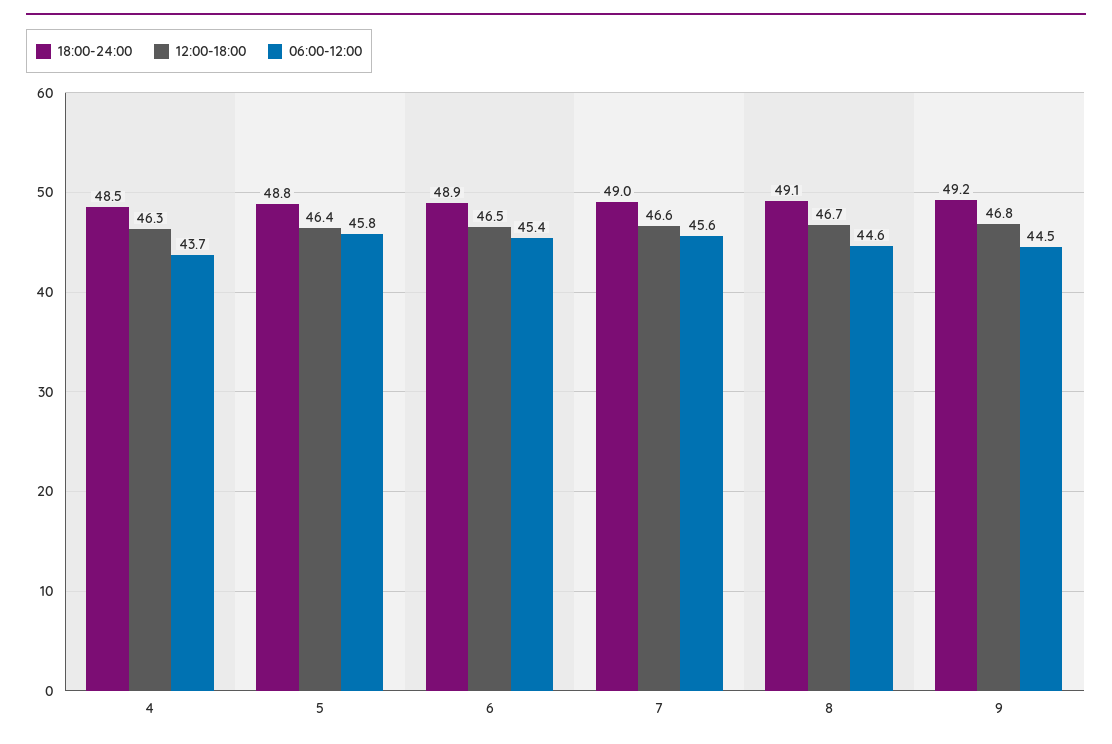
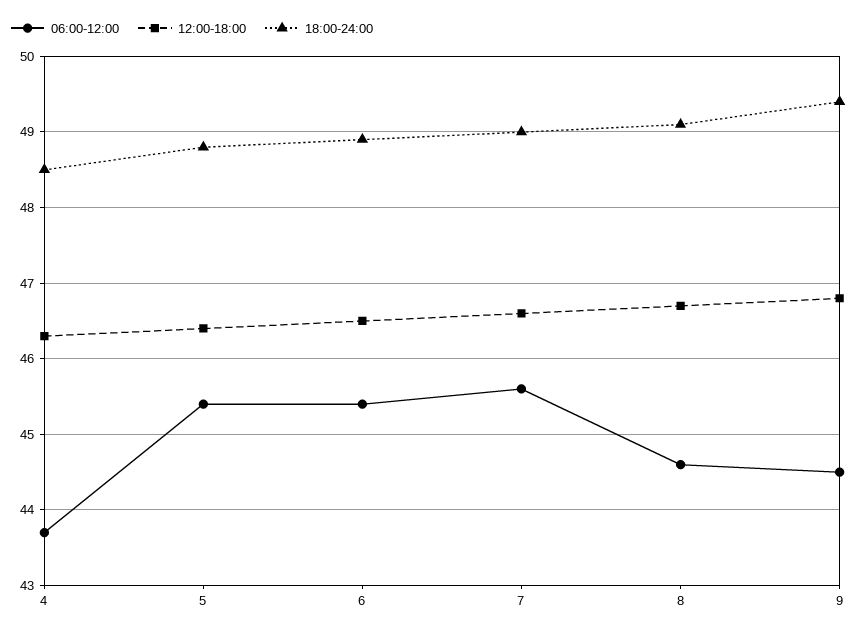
06:00-12:00, 5: 45.8 -> 45.4
18:00-24:00, 9: 49.2 -> 49.4

